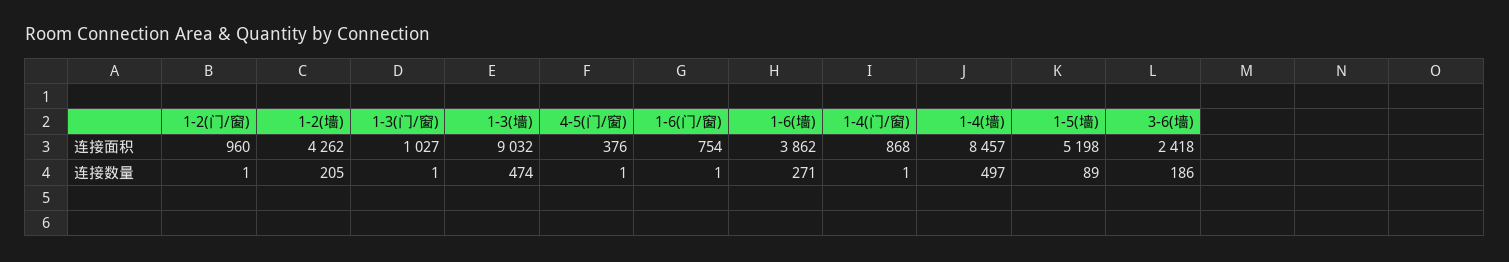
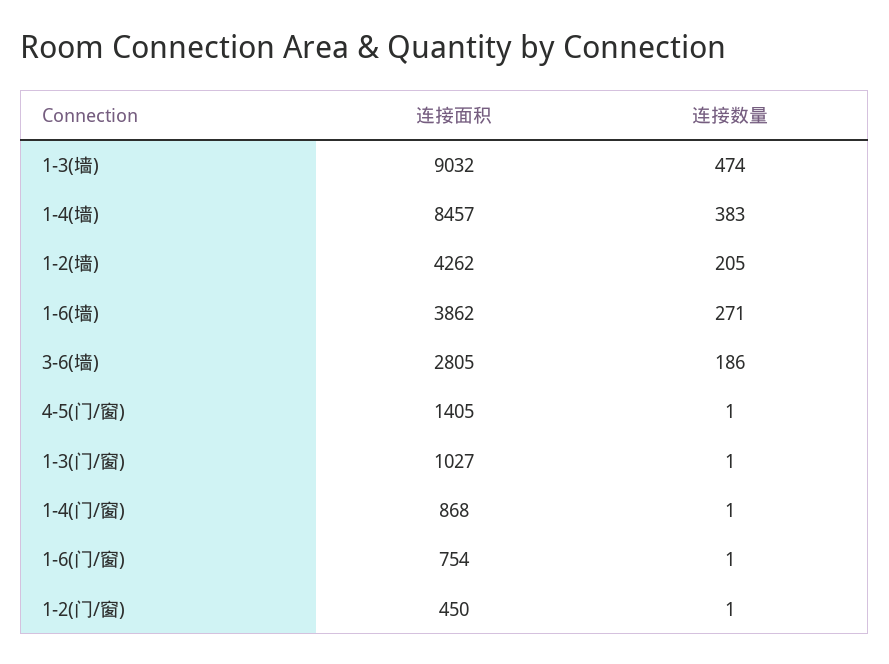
1-2(门/窗), 连接面积: 960 -> 450
4-5(门/窗), 连接面积: 376 -> 1405
1-5(墙), 连接面积: 5198 -> none
3-6(墙), 连接面积: 2418 -> 2805
1-4(墙), 连接数量: 497 -> 383
1-5(墙), 连接数量: 89 -> none

